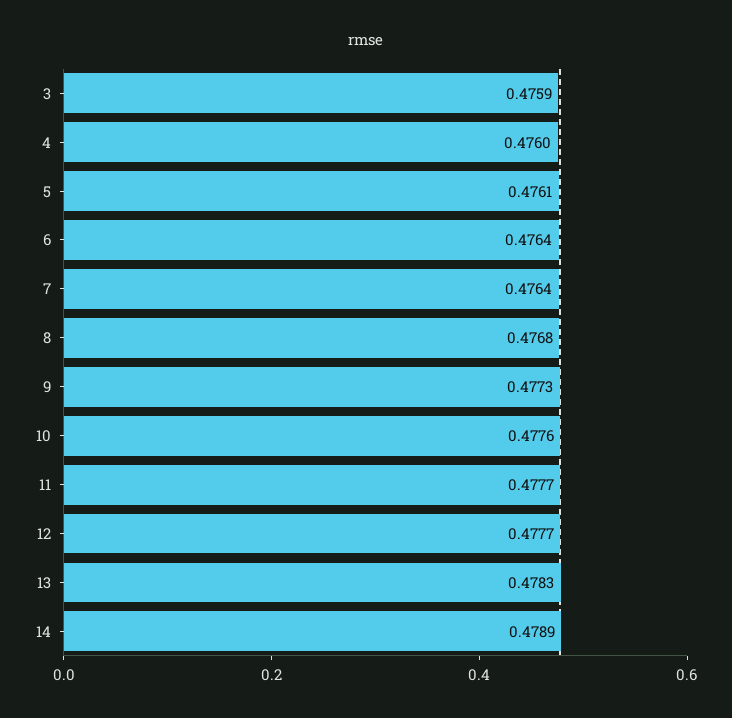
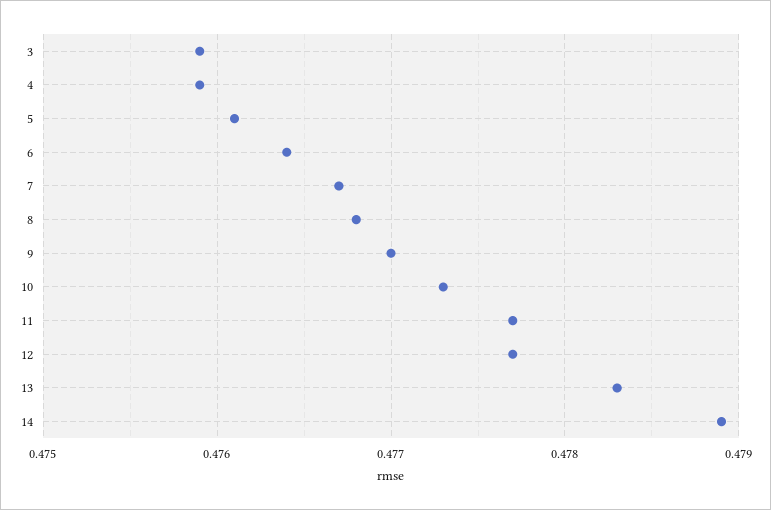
4: 0.476 -> 0.4759
7: 0.4764 -> 0.4767
9: 0.4773 -> 0.477
10: 0.4776 -> 0.4773

